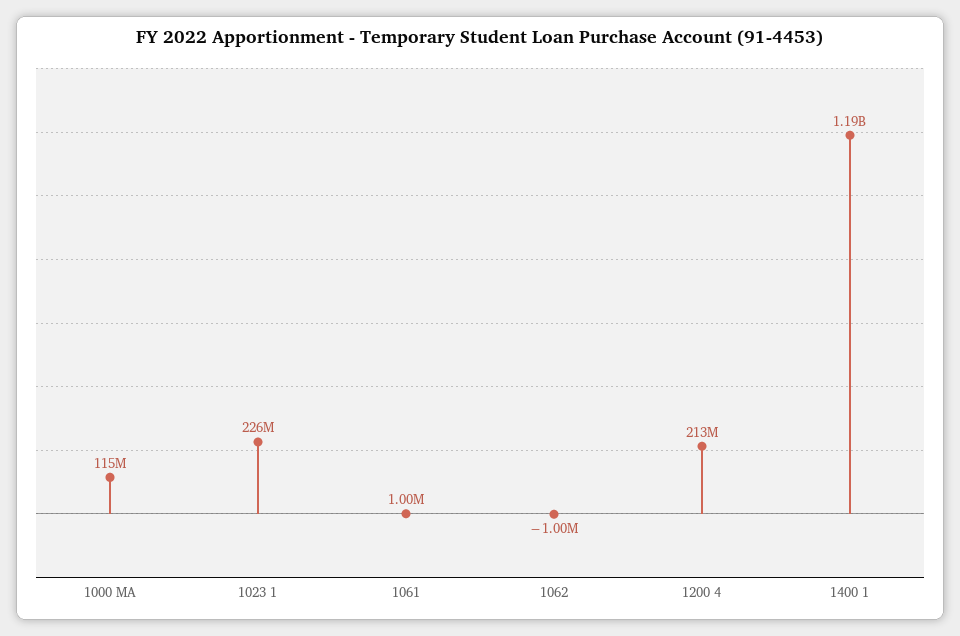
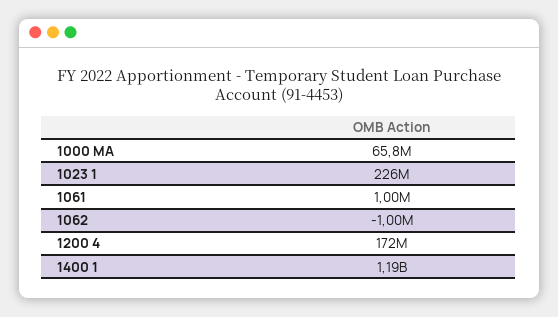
1000 MA: 115000000 -> 65800000
1200 4: 213000000 -> 172000000

